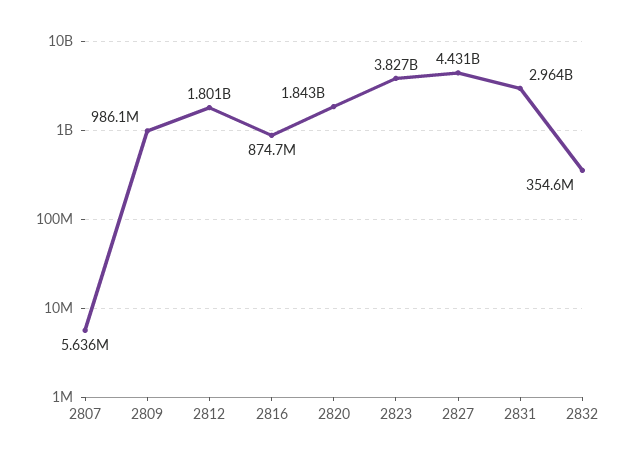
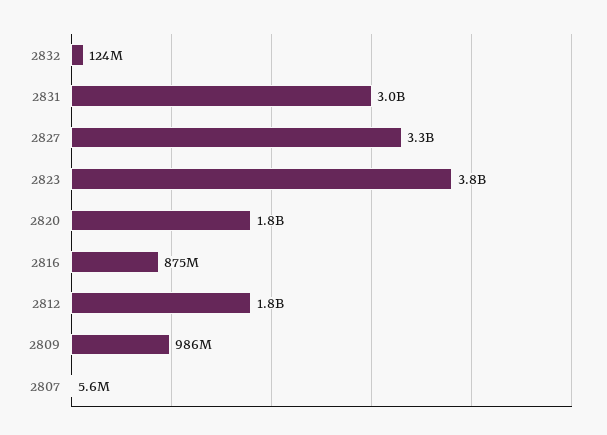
2827: 4431000000 -> 3300000000
2832: 354600000 -> 124000000

